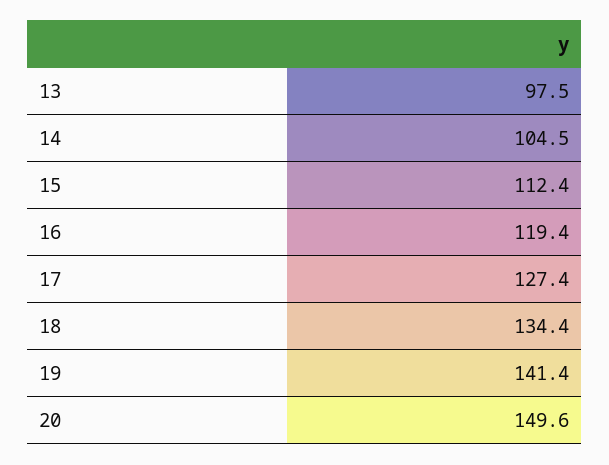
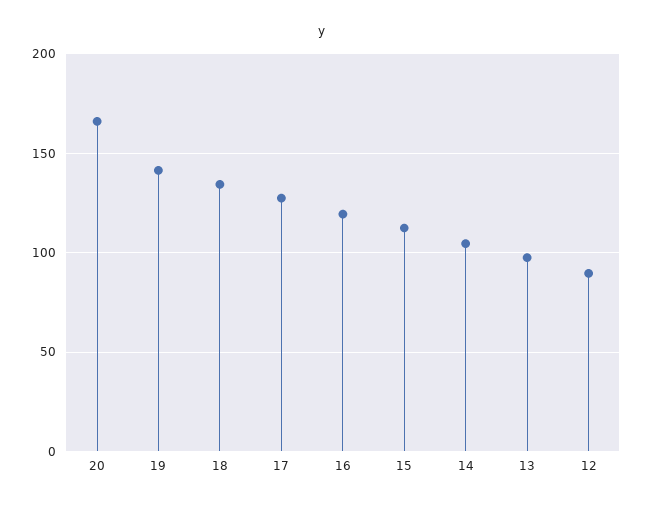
20: 149.6 -> 165
12: none -> 90

